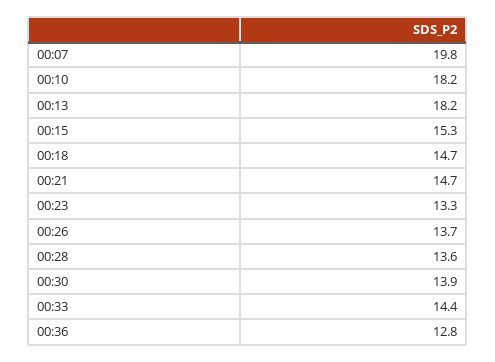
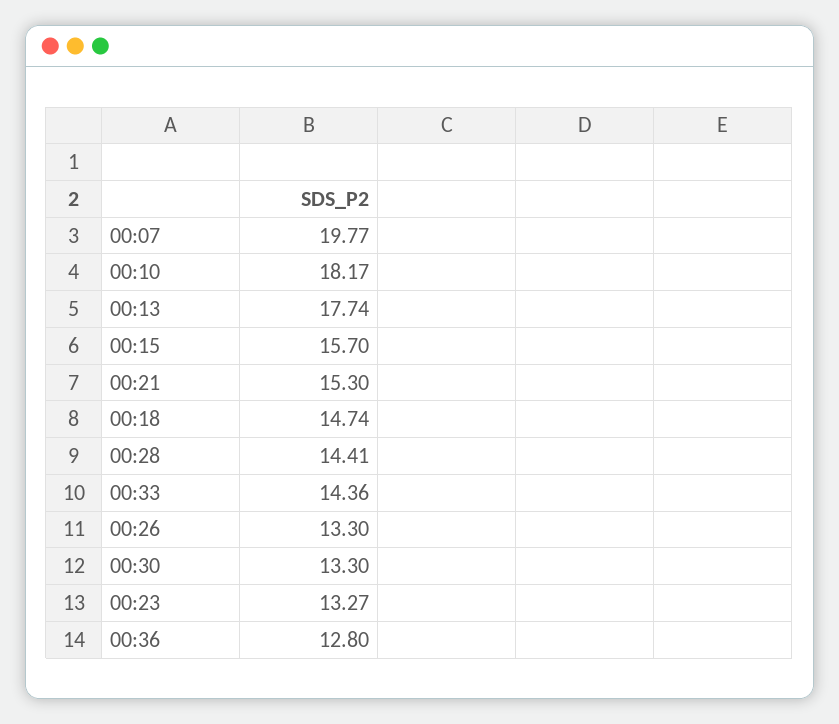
00:13: 18.2 -> 17.74
00:15: 15.3 -> 15.7
00:21: 14.7 -> 15.3
00:26: 13.7 -> 13.3
00:28: 13.6 -> 14.41
00:30: 13.9 -> 13.3

